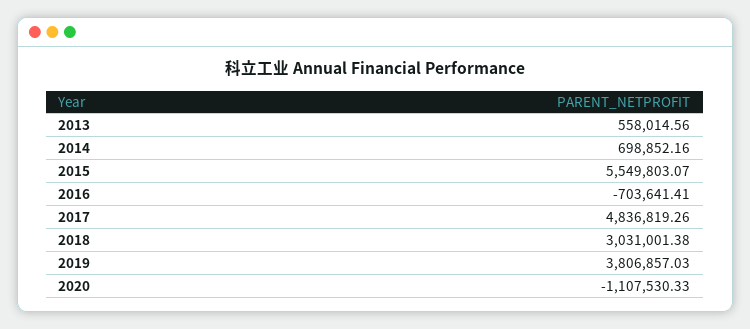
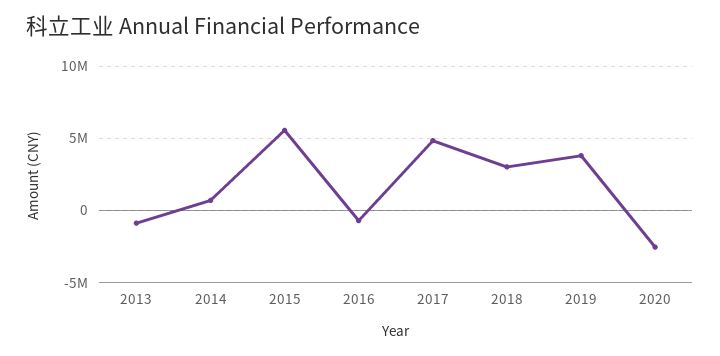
2013: 558014.56 -> -1000000
2020: -1107530.33 -> -2500000

